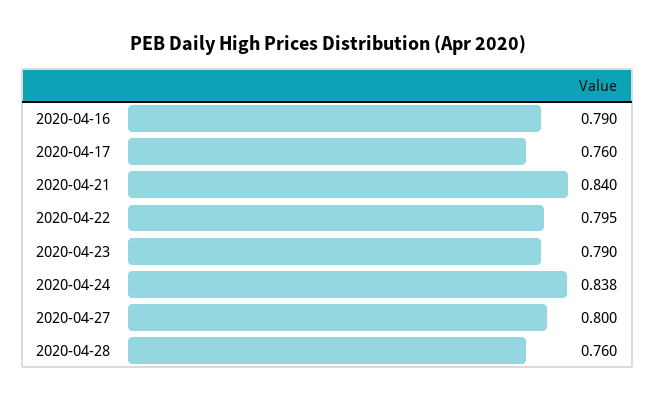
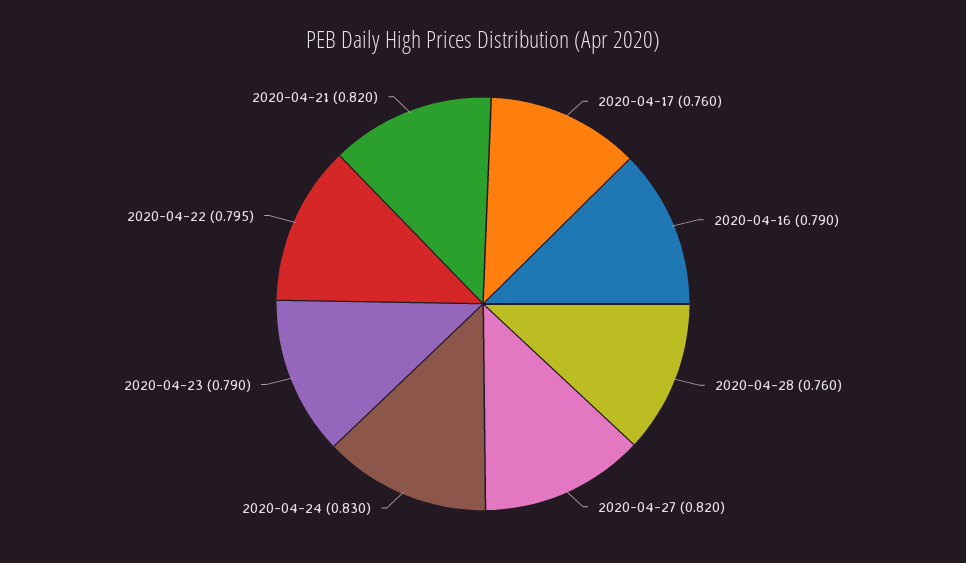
2020-04-21: 0.84 -> 0.82
2020-04-24: 0.838 -> 0.83
2020-04-27: 0.8 -> 0.82

